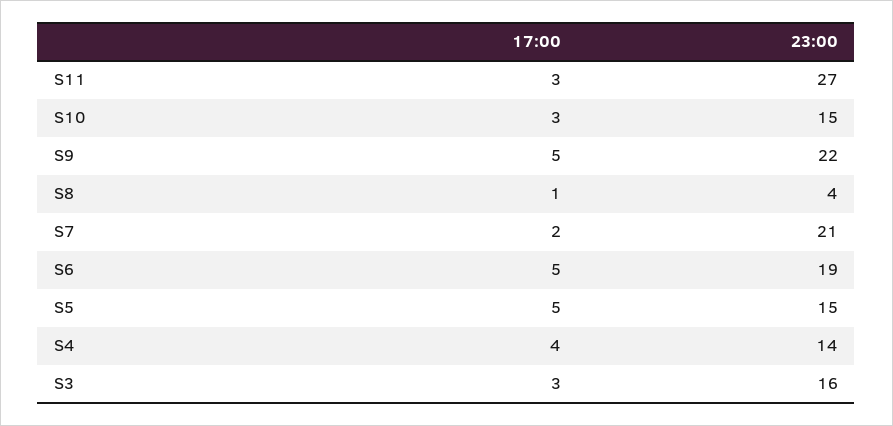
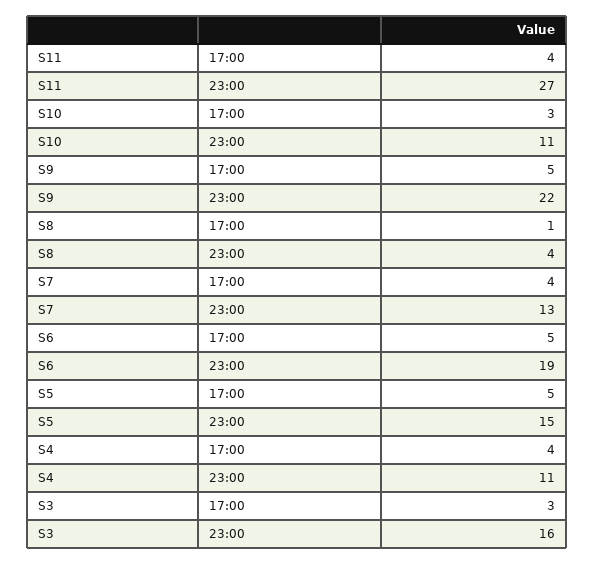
17:00, S11: 3 -> 4
23:00, S10: 15 -> 11
17:00, S7: 2 -> 4
23:00, S7: 21 -> 13
23:00, S4: 14 -> 11

